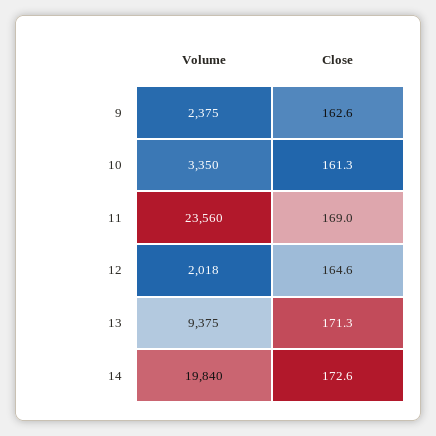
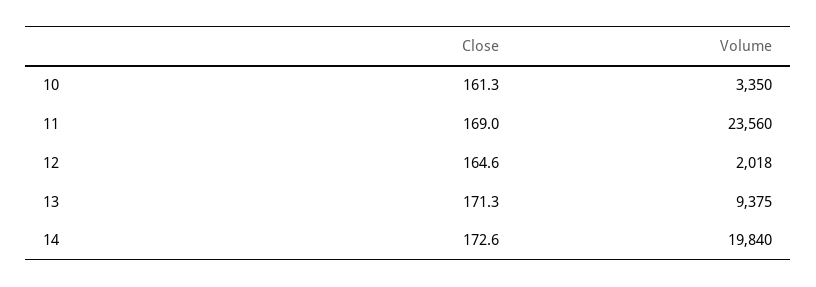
Volume, 9: 2375 -> none
Close, 9: 162.6 -> none

